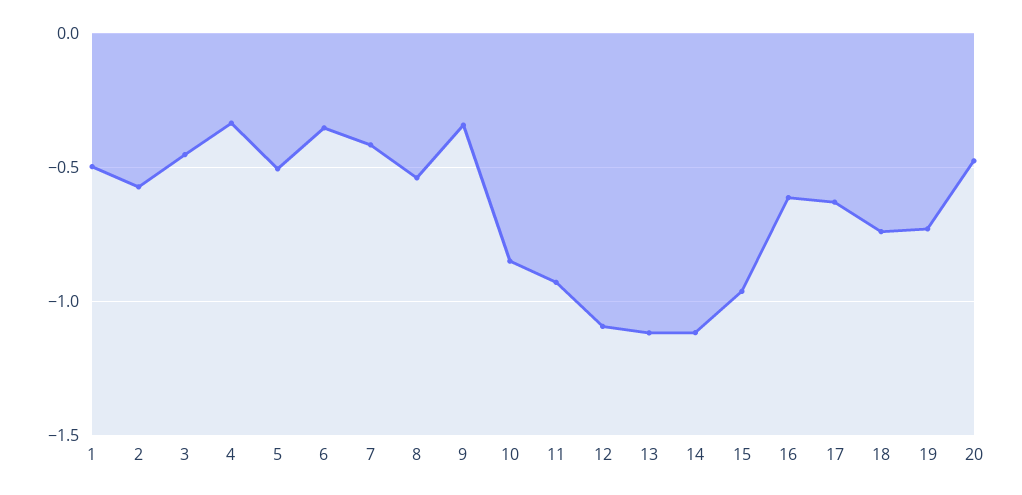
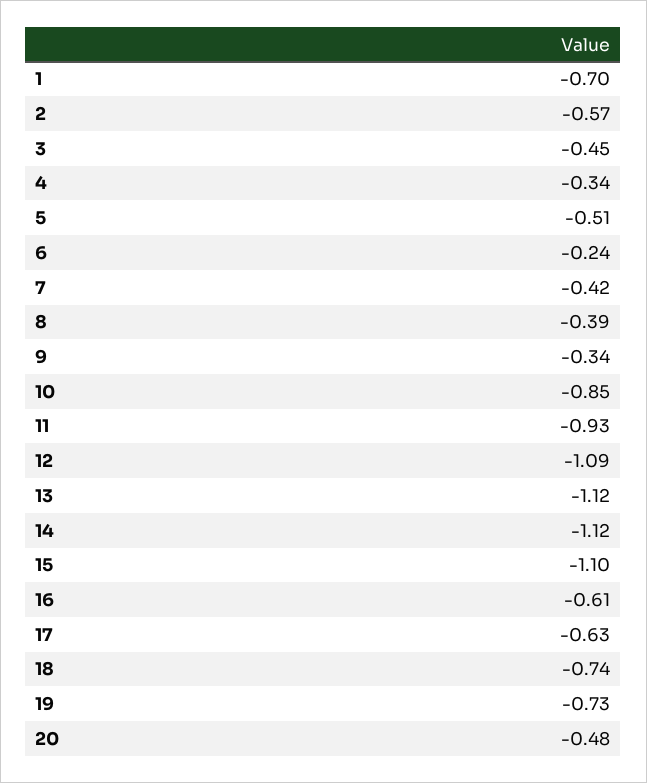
1: -0.5 -> -0.7
6: -0.35 -> -0.24
8: -0.55 -> -0.39
15: -0.95 -> -1.1

